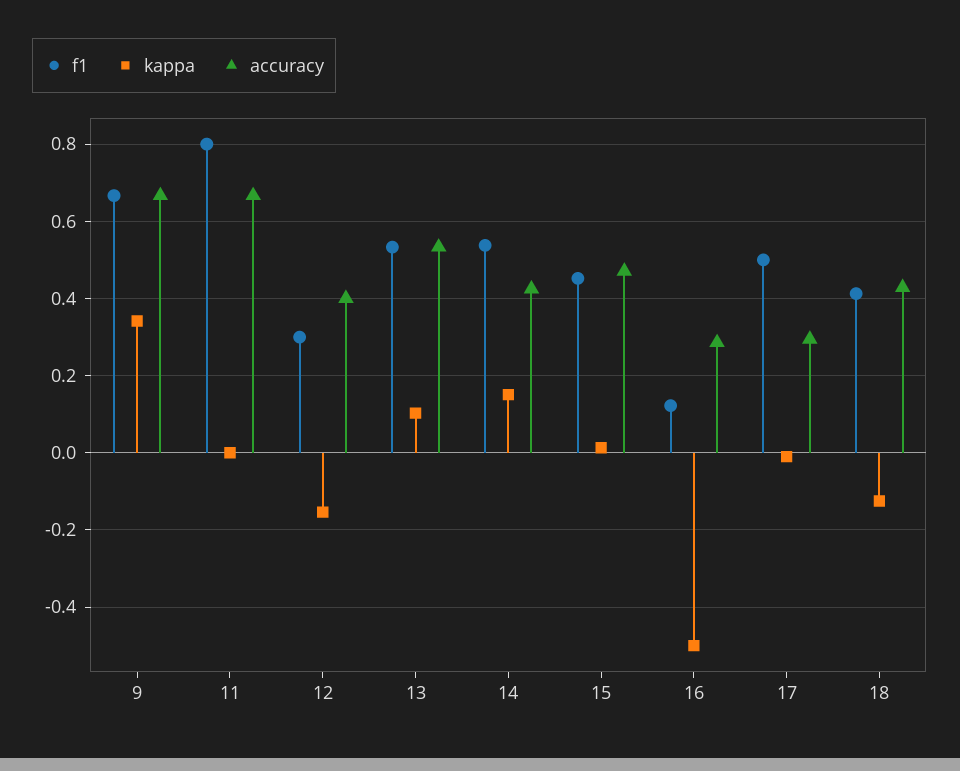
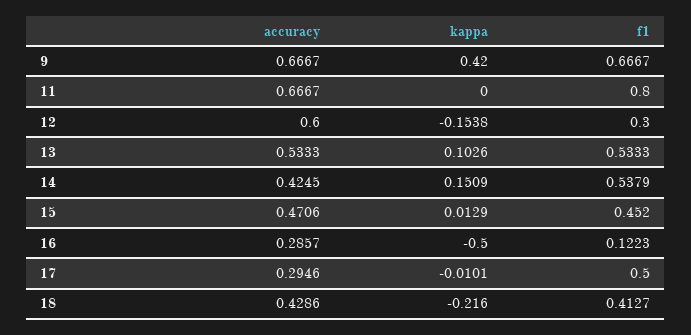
kappa, 9: 0.34 -> 0.42
accuracy, 12: 0.4 -> 0.6
kappa, 18: -0.12 -> -0.216

